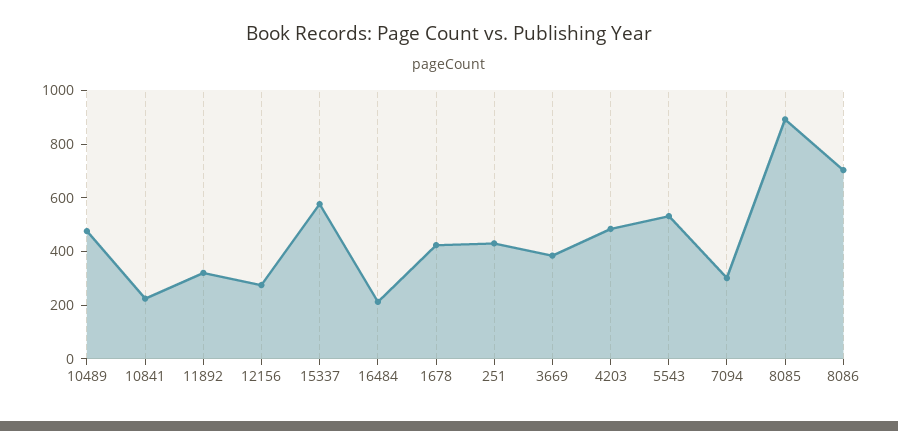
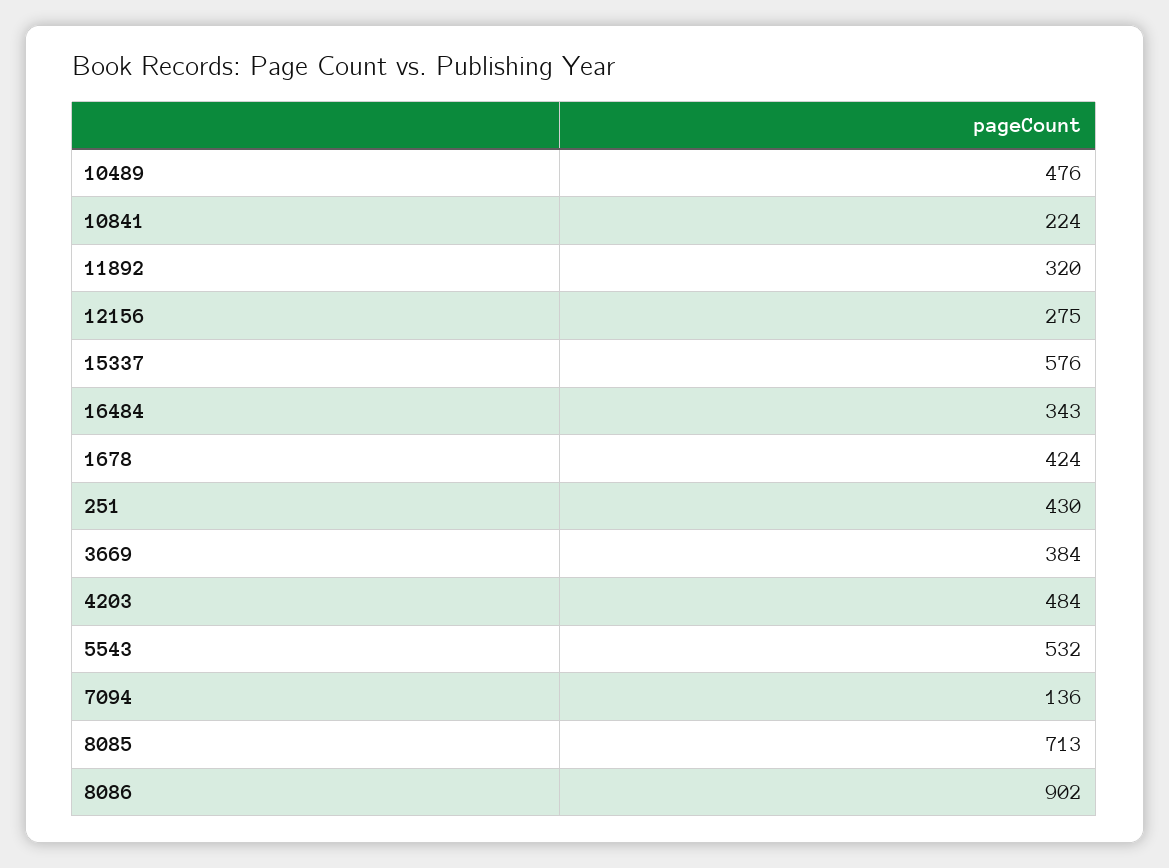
16484: 200 -> 343
7094: 300 -> 136
8085: 900 -> 713
8086: 700 -> 902

